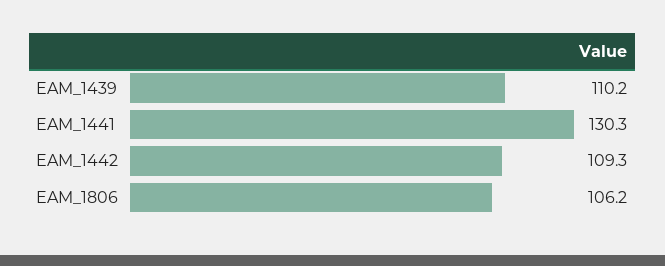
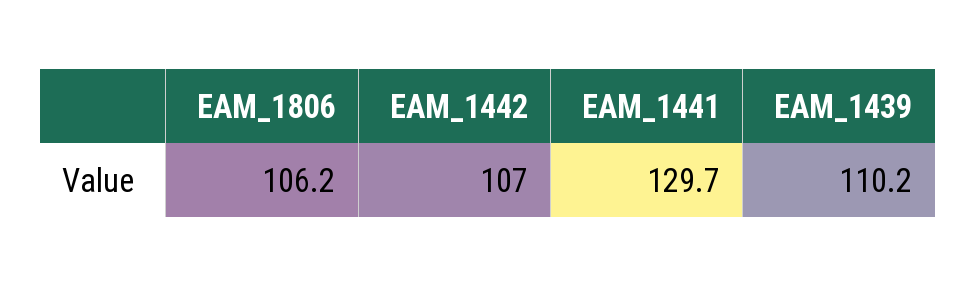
EAM_1441: 130.3 -> 129.7
EAM_1442: 109.3 -> 107

